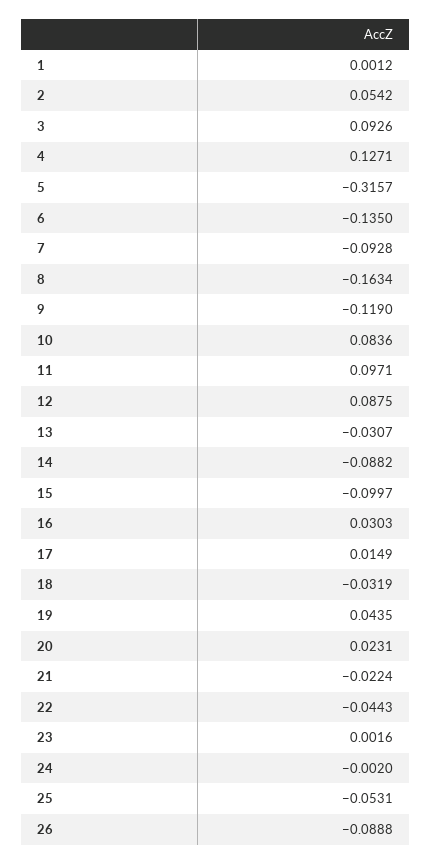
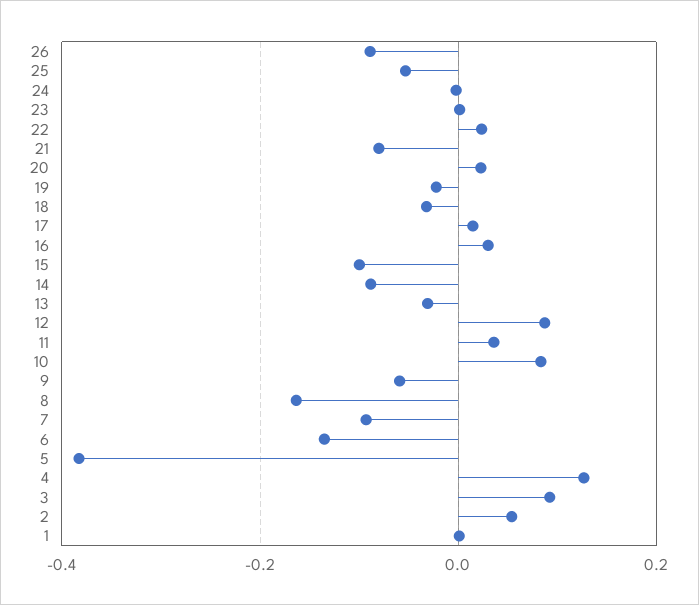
5: -0.3157 -> -0.38
9: -0.119 -> -0.06
11: 0.0971 -> 0.04
19: 0.0435 -> -0.02
21: -0.0224 -> -0.08
22: -0.0443 -> 0.02

